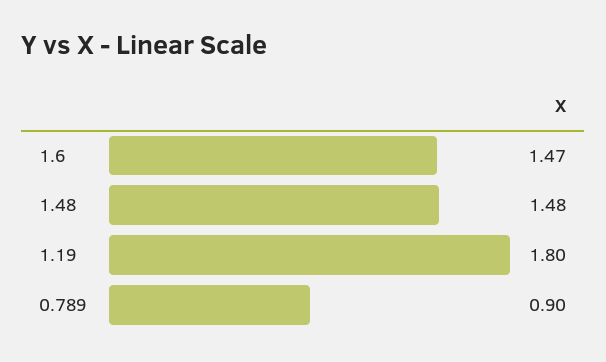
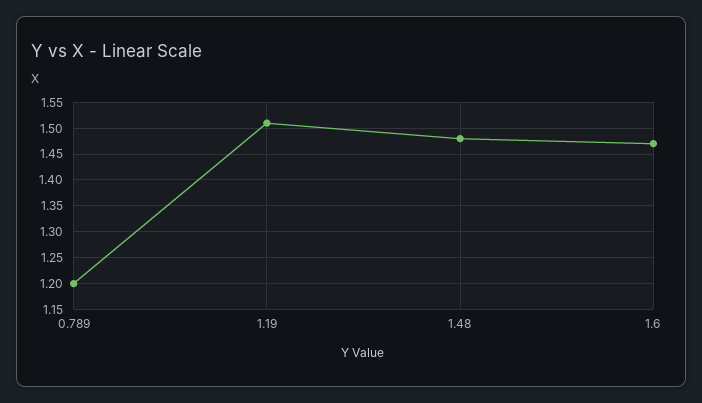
1.19: 1.8 -> 1.5
0.789: 0.9 -> 1.2

